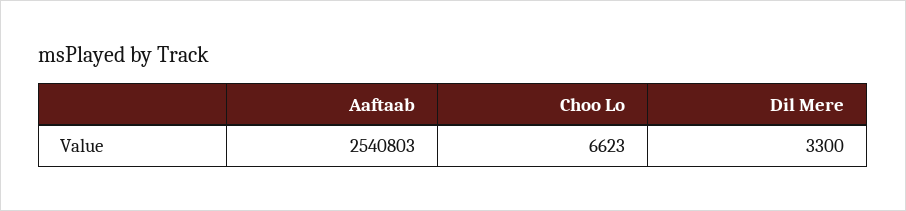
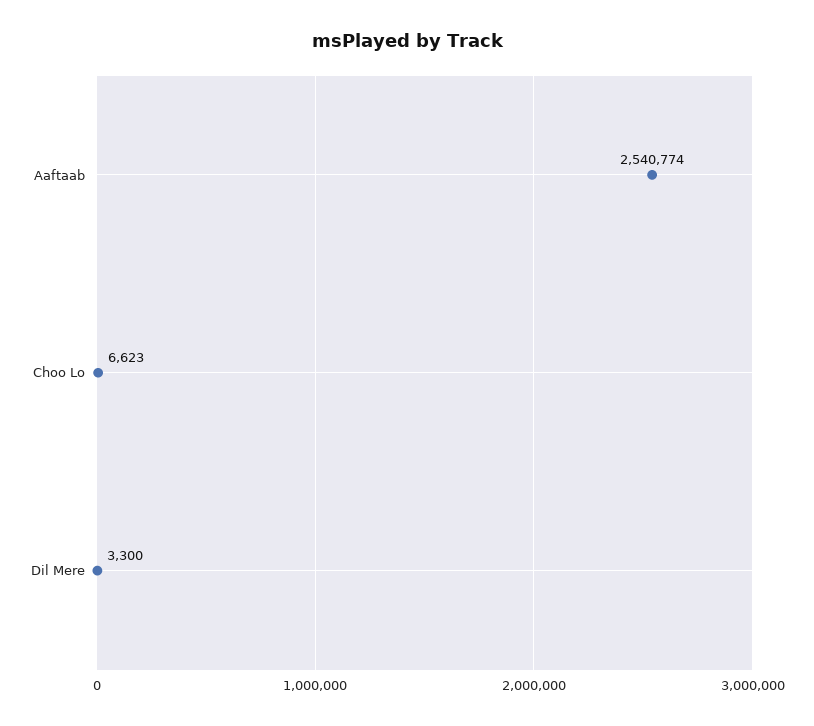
Aaftaab: 2540803 -> 2540774

